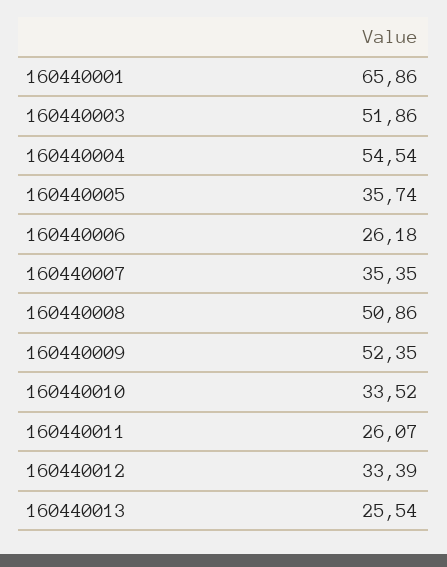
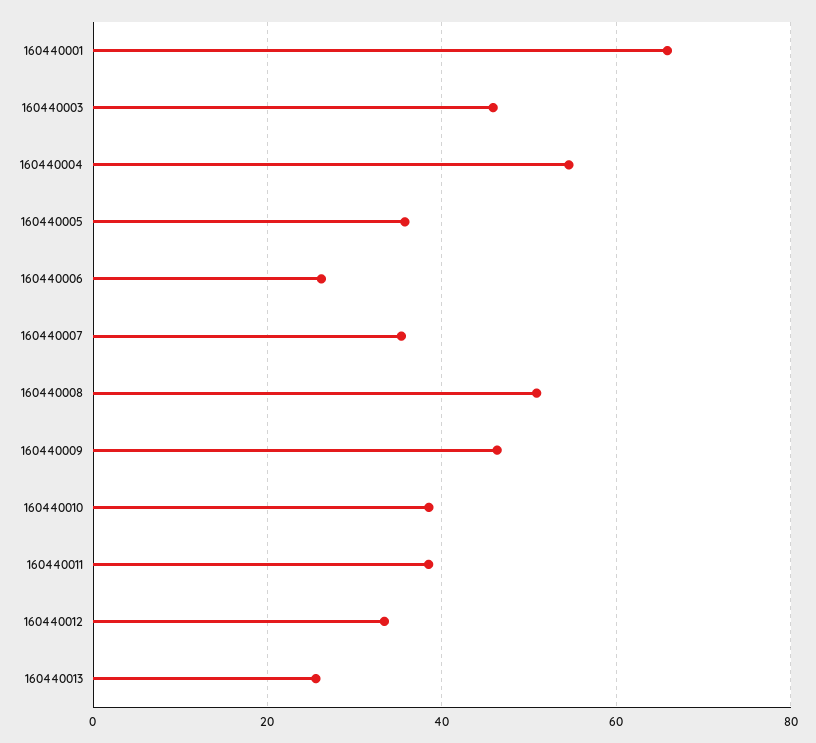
160440003: 51.86 -> 46
160440009: 52.35 -> 46
160440010: 33.52 -> 38
160440011: 26.07 -> 38

